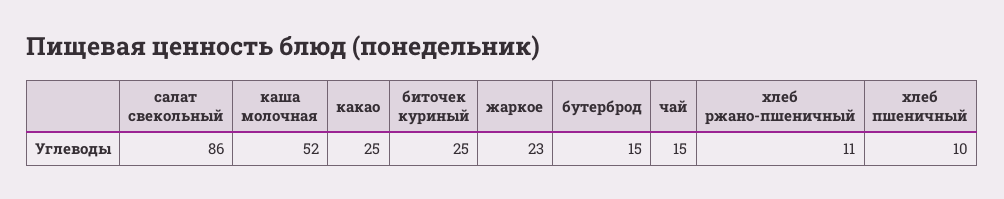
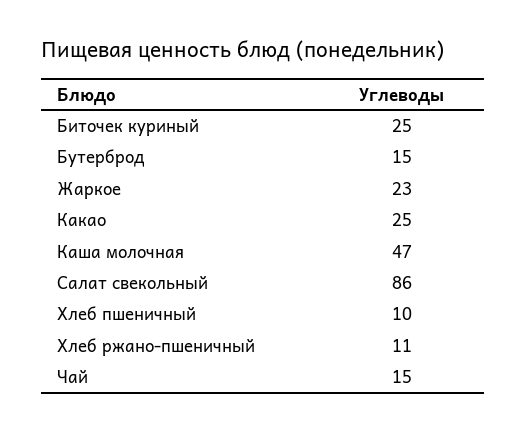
каша молочная: 52 -> 47

